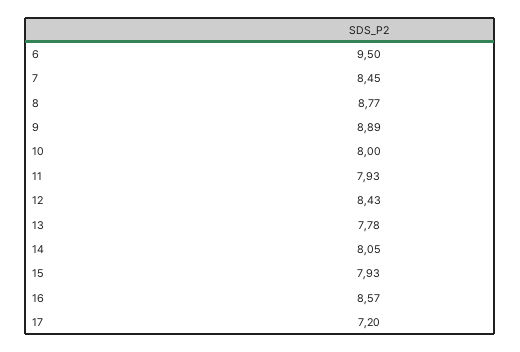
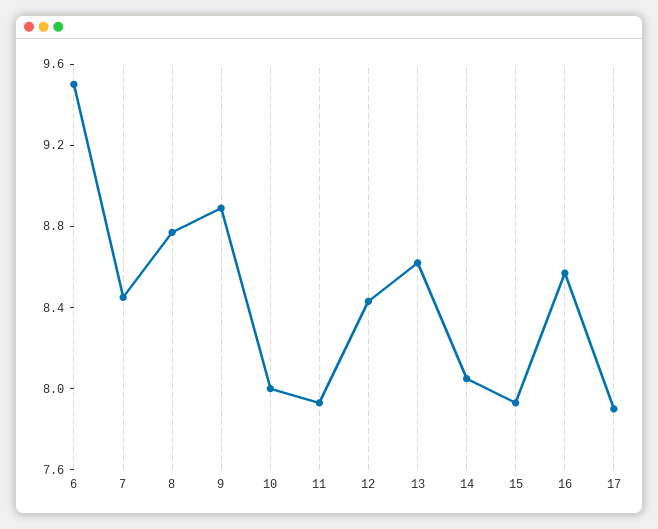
13: 7.78 -> 8.6
17: 7.2 -> 7.9

